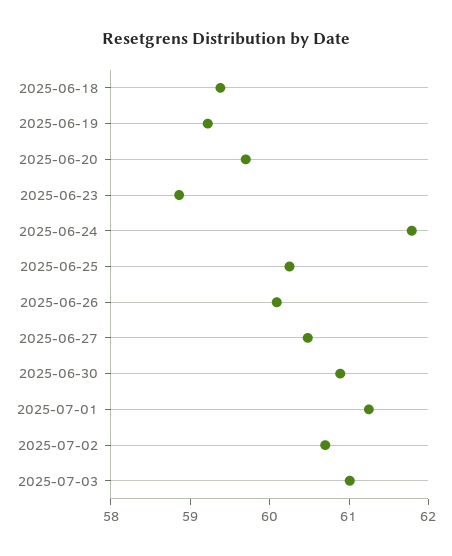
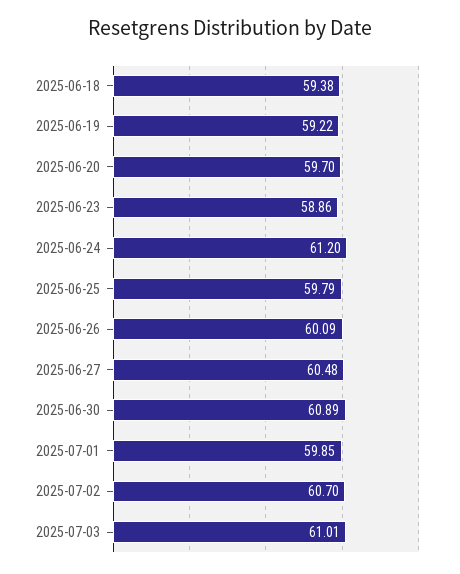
2025-06-24: 61.8 -> 61.2
2025-06-25: 60.2 -> 59.79
2025-07-01: 61.2 -> 59.85

